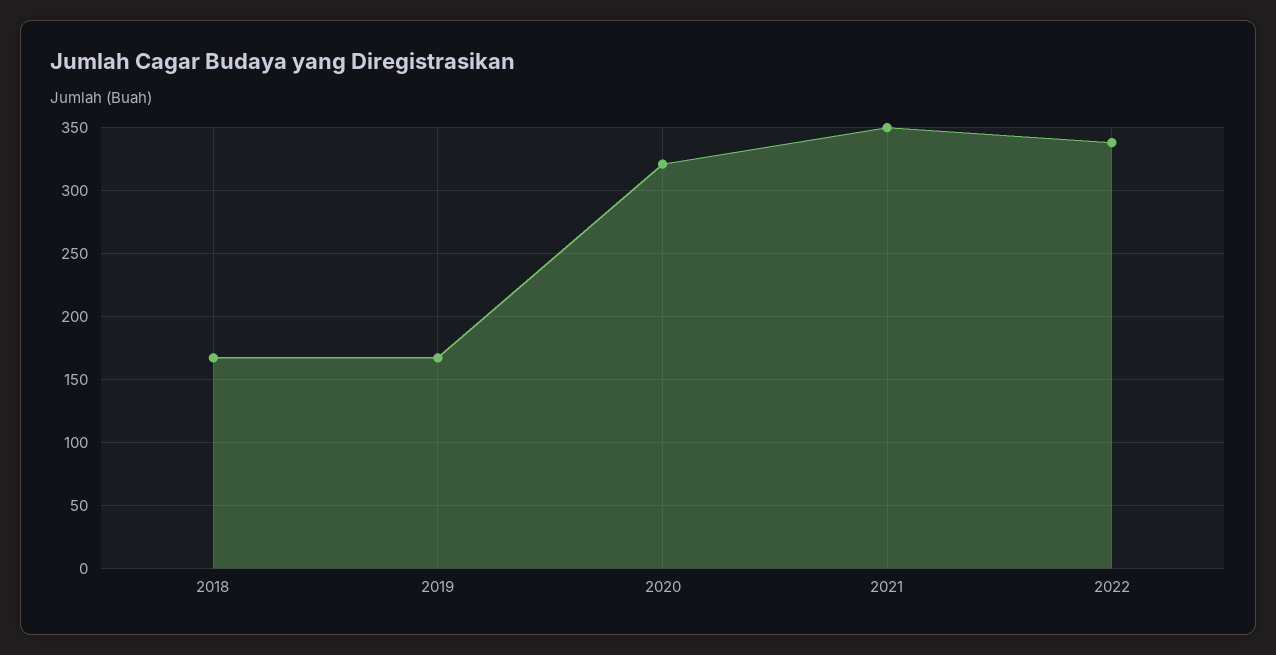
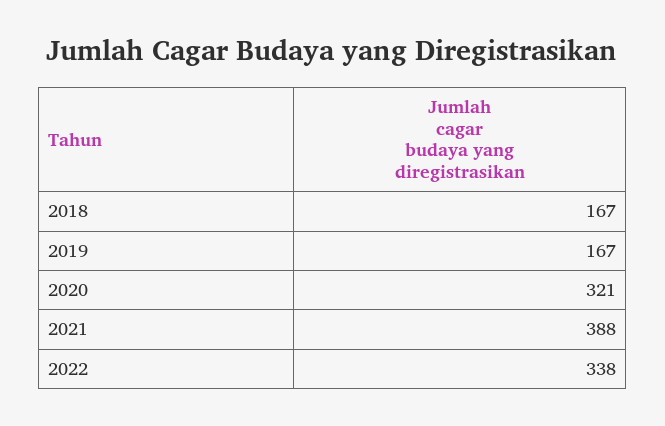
2021: 350 -> 388

